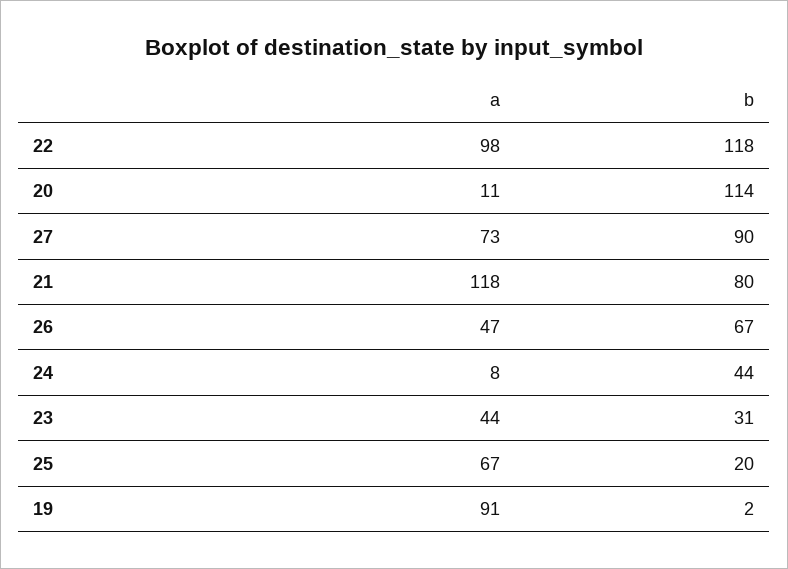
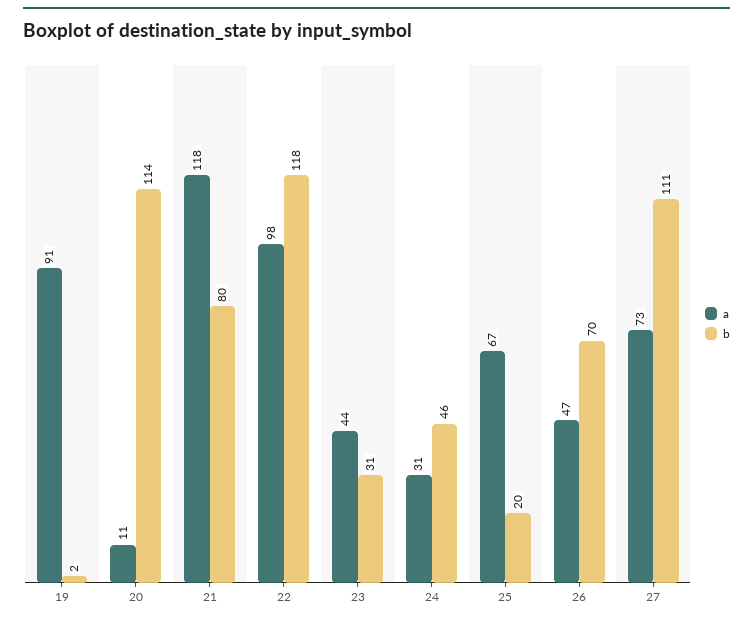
b, 27: 90 -> 111
b, 26: 67 -> 70
a, 24: 8 -> 31
b, 24: 44 -> 46

